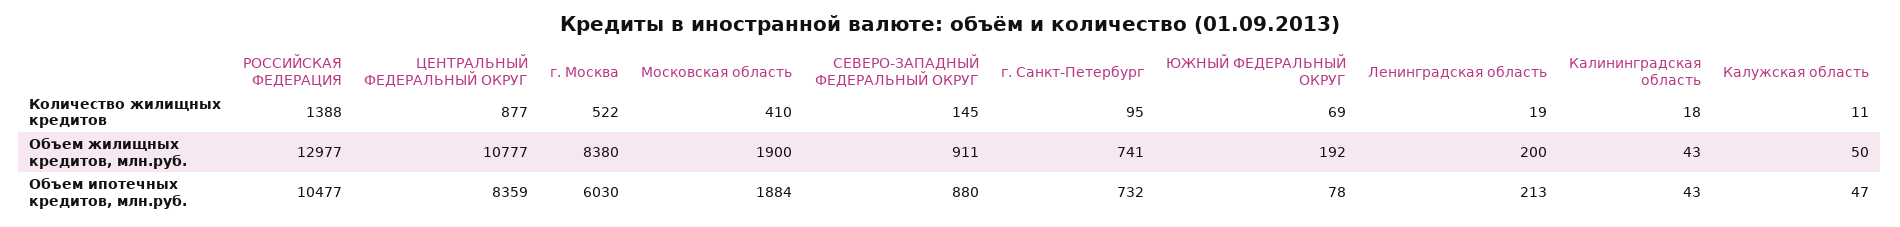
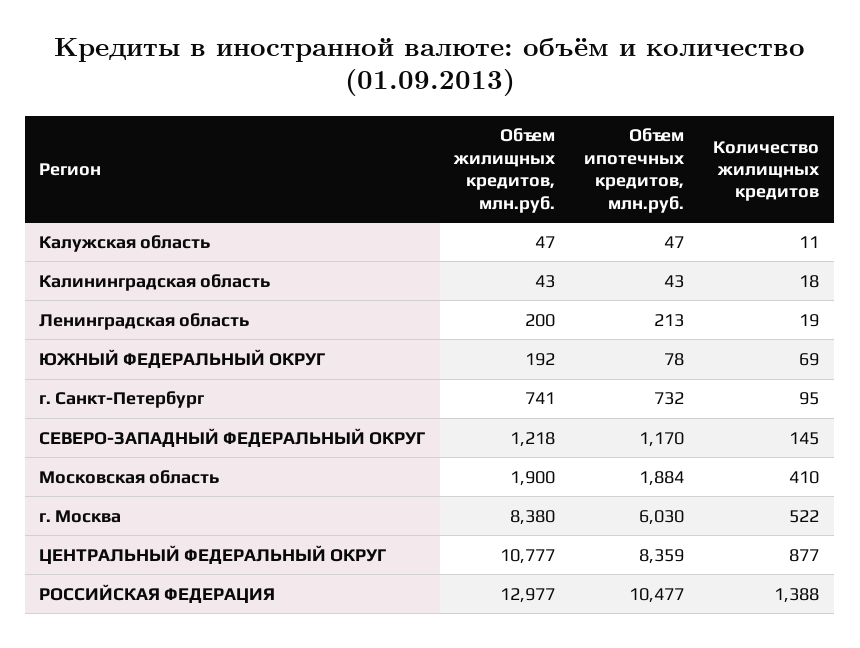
СЕВЕРО-ЗАПАДНЫЙ ФЕДЕРАЛЬНЫЙ ОКРУГ, Объем жилищных кредитов, млн.руб.: 911 -> 1218
Калужская область, Объем жилищных кредитов, млн.руб.: 50 -> 47
СЕВЕРО-ЗАПАДНЫЙ ФЕДЕРАЛЬНЫЙ ОКРУГ, Объем ипотечных кредитов, млн.руб.: 880 -> 1170

